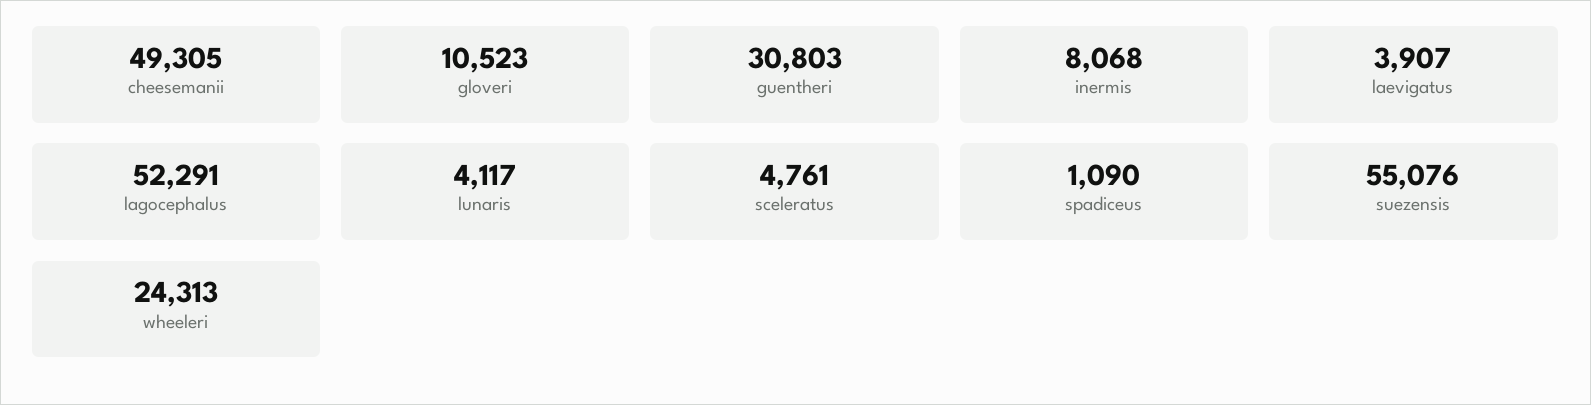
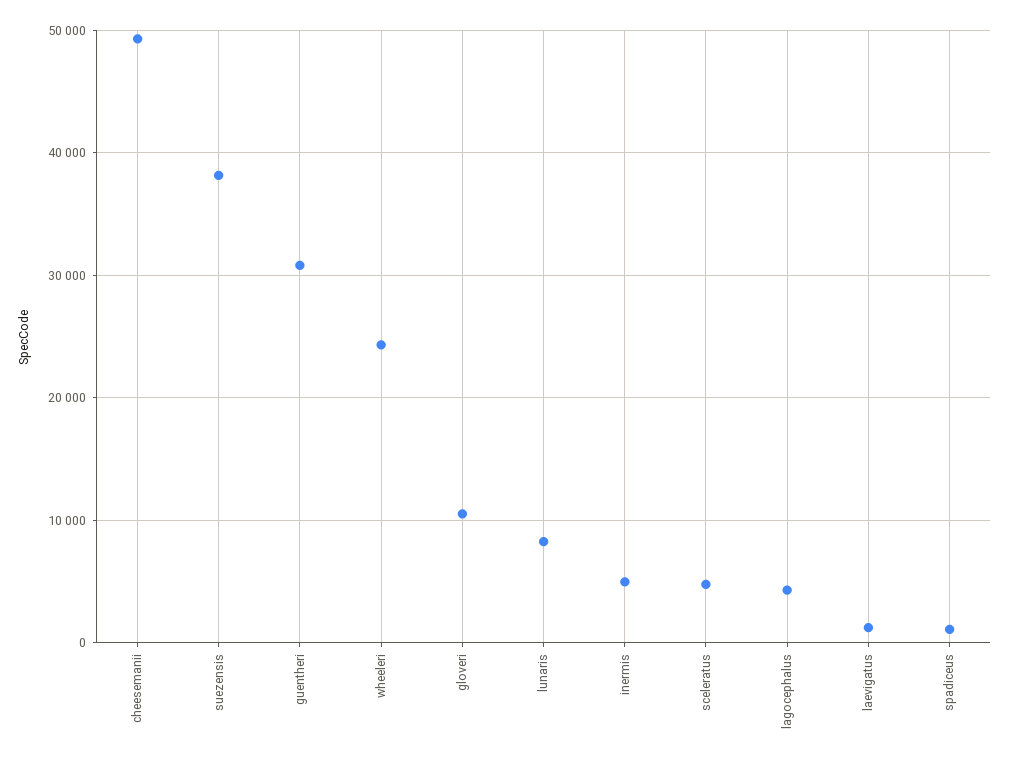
inermis: 8068 -> 5000
laevigatus: 3907 -> 1000
lagocephalus: 52291 -> 4000
lunaris: 4117 -> 8000
suezensis: 55076 -> 38000

